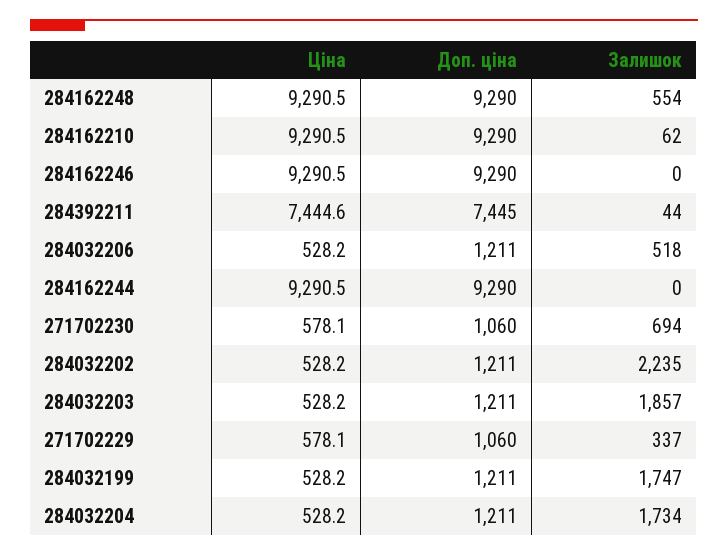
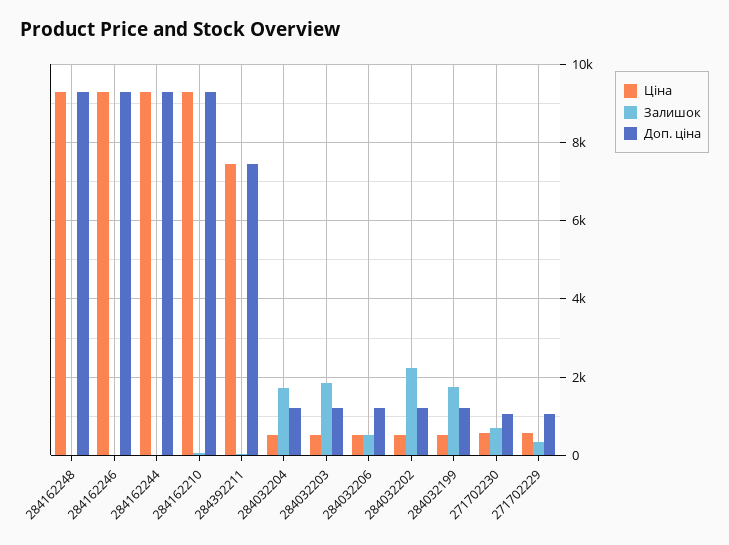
Залишок, 284162248: 554 -> 0

